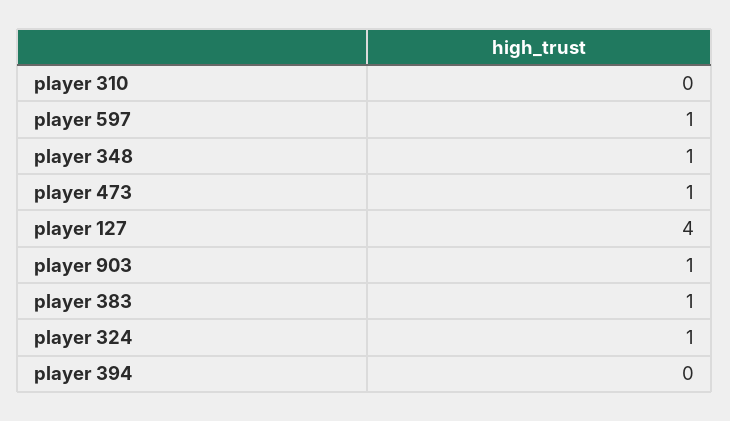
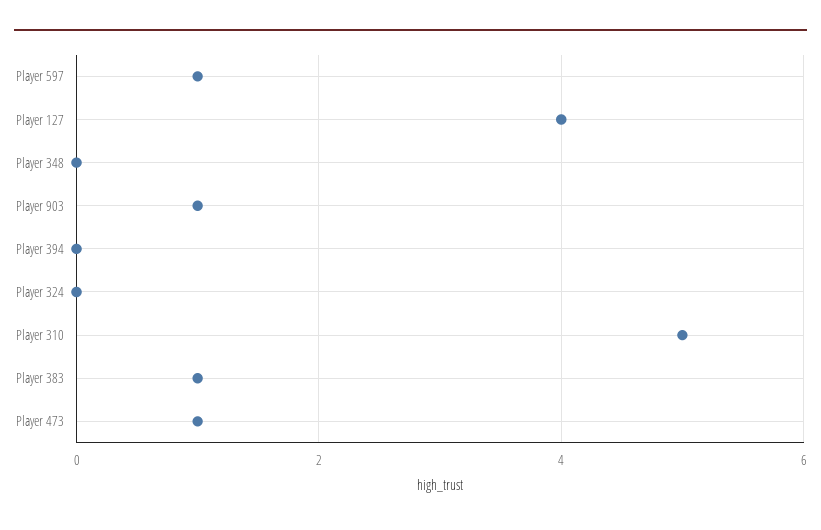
player 310: 0 -> 5
player 348: 1 -> 0
player 324: 1 -> 0

